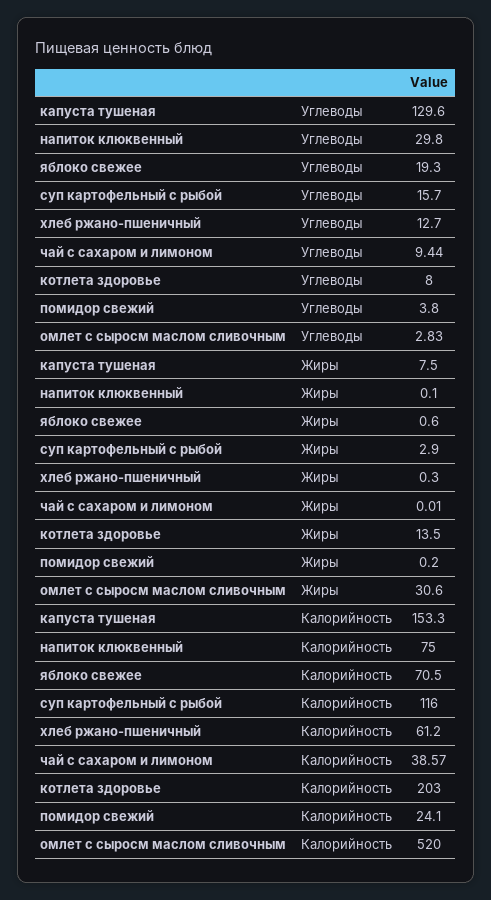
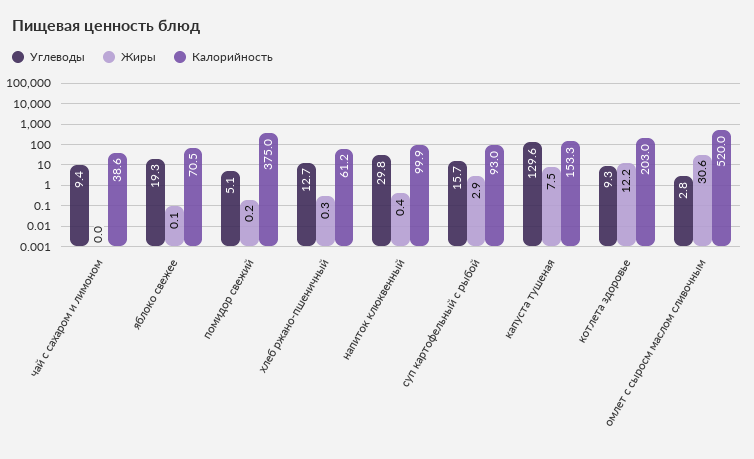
Углеводы, котлета здоровье: 8 -> 9.3
Углеводы, помидор свежий: 3.8 -> 5.1
Жиры, напиток клюквенный: 0.1 -> 0.4
Жиры, яблоко свежее: 0.6 -> 0.1
Жиры, котлета здоровье: 13.5 -> 12.2
Калорийность, напиток клюквенный: 75 -> 99.9
Калорийность, суп картофельный с рыбой: 116 -> 93
Калорийность, помидор свежий: 24.1 -> 375

